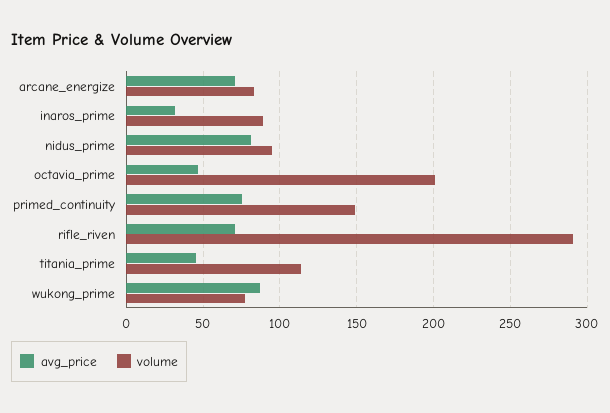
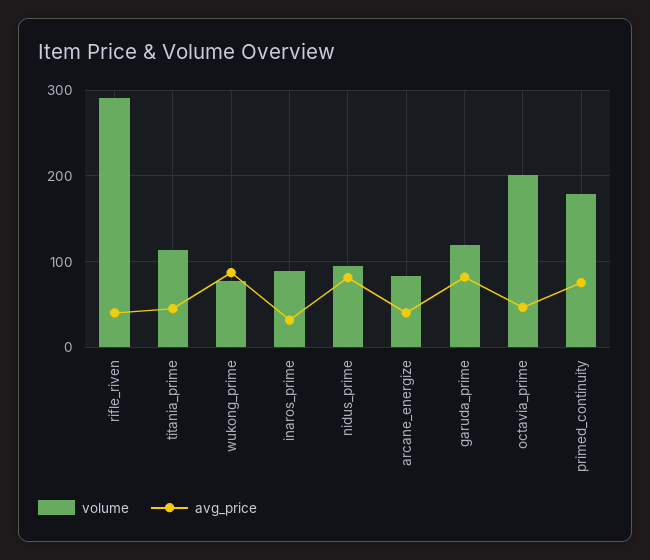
avg_price, arcane_energize: 70 -> 40
volume, primed_continuity: 150 -> 180
avg_price, rifle_riven: 70 -> 40
volume, garuda_prime: none -> 120
avg_price, garuda_prime: none -> 80

